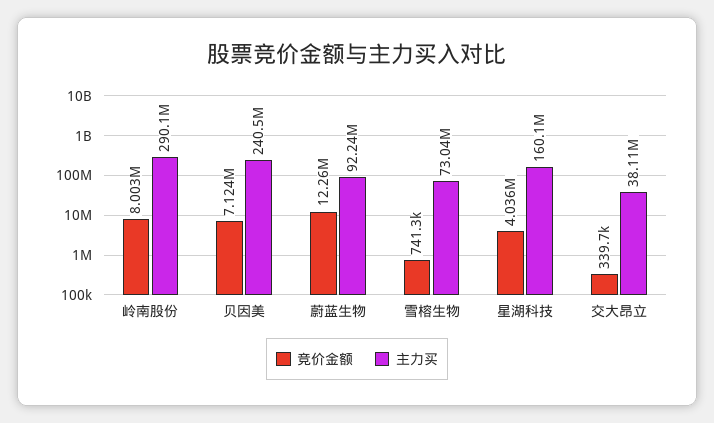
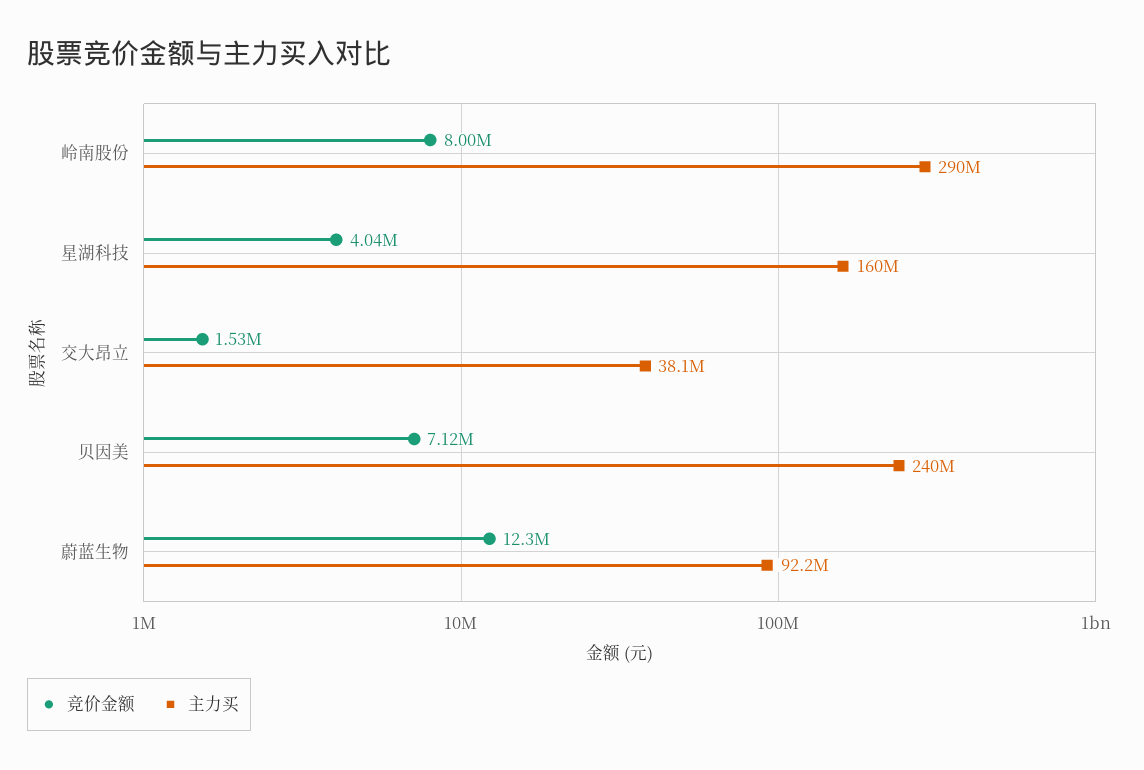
竞价金额, 雪榕生物: 741300 -> none
主力买, 雪榕生物: 73040000 -> none
竞价金额, 交大昂立: 339700 -> 1530000

